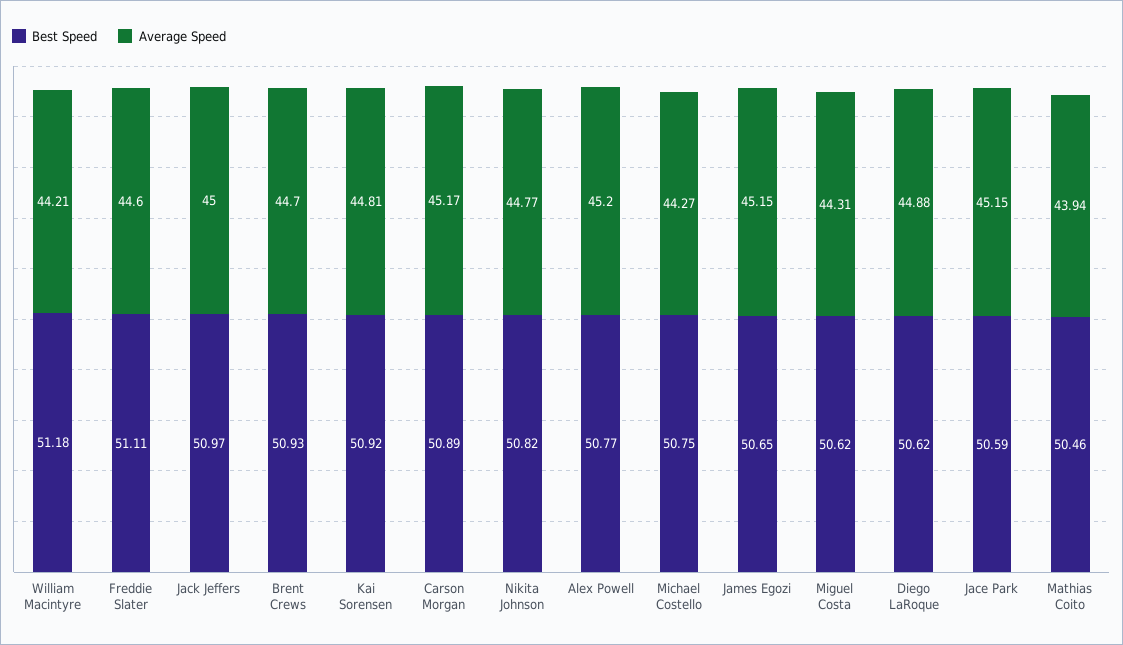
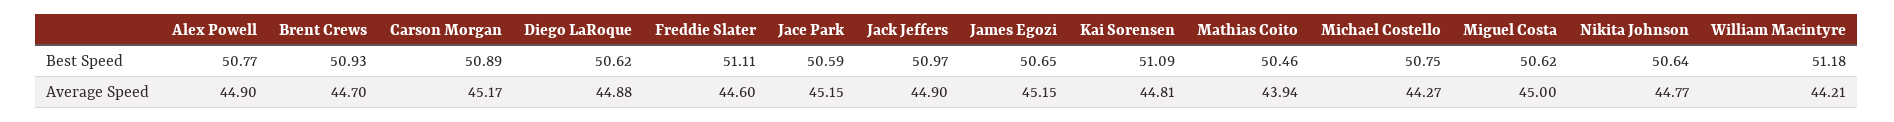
Average Speed, Jack Jeffers: 45 -> 44.9
Best Speed, Kai Sorensen: 50.92 -> 51.09
Best Speed, Nikita Johnson: 50.82 -> 50.64
Average Speed, Alex Powell: 45.2 -> 44.9
Average Speed, Miguel Costa: 44.31 -> 45

